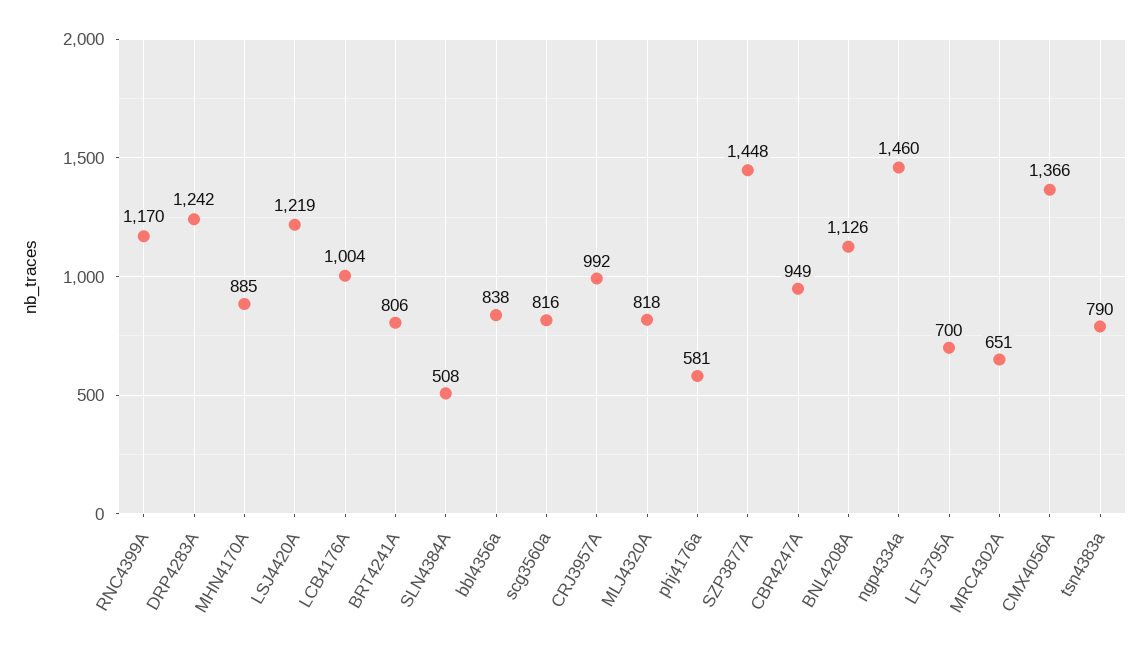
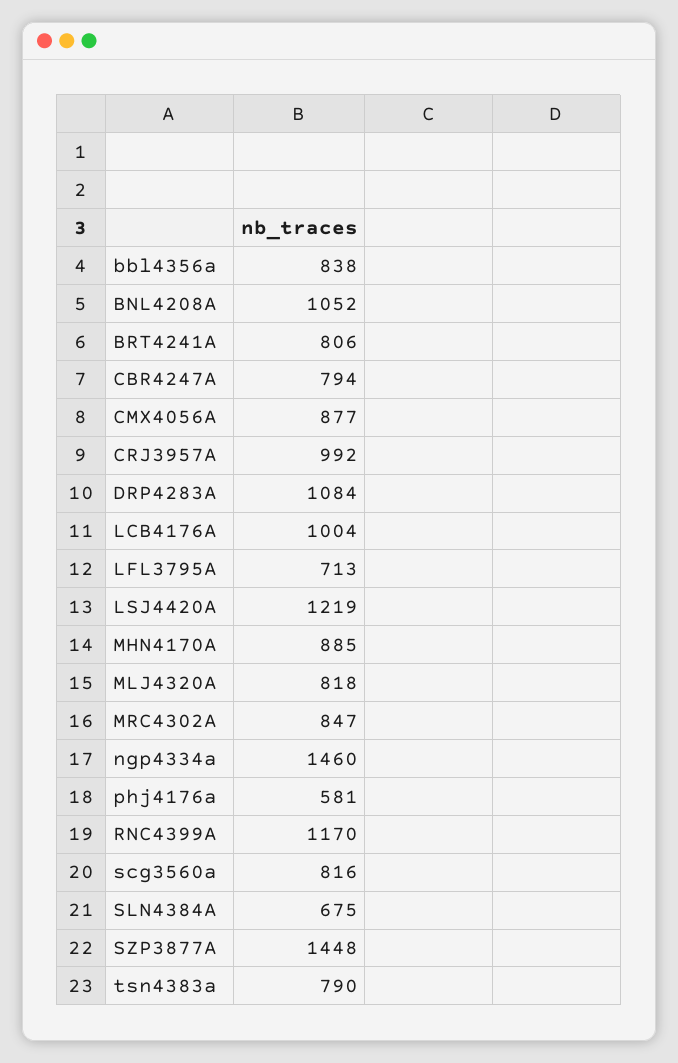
DRP4283A: 1242 -> 1084
SLN4384A: 508 -> 675
CBR4247A: 949 -> 794
BNL4208A: 1126 -> 1052
LFL3795A: 700 -> 713
MRC4302A: 651 -> 847
CMX4056A: 1366 -> 877

